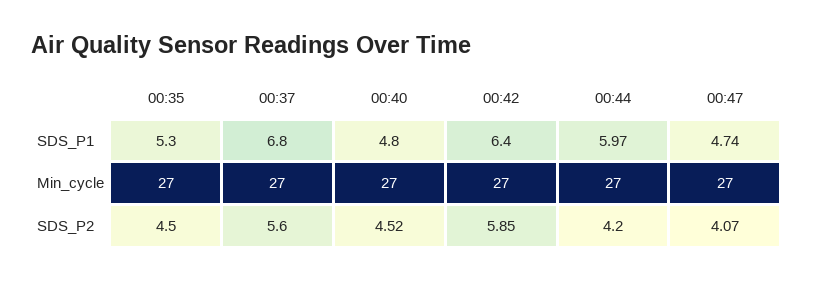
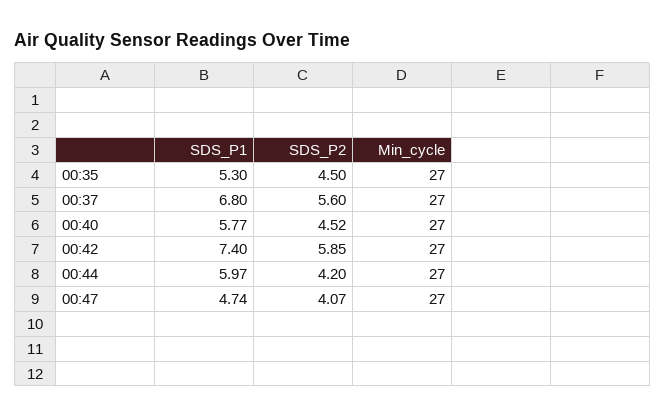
00:40, SDS_P1: 4.8 -> 5.77
00:42, SDS_P1: 6.4 -> 7.4

